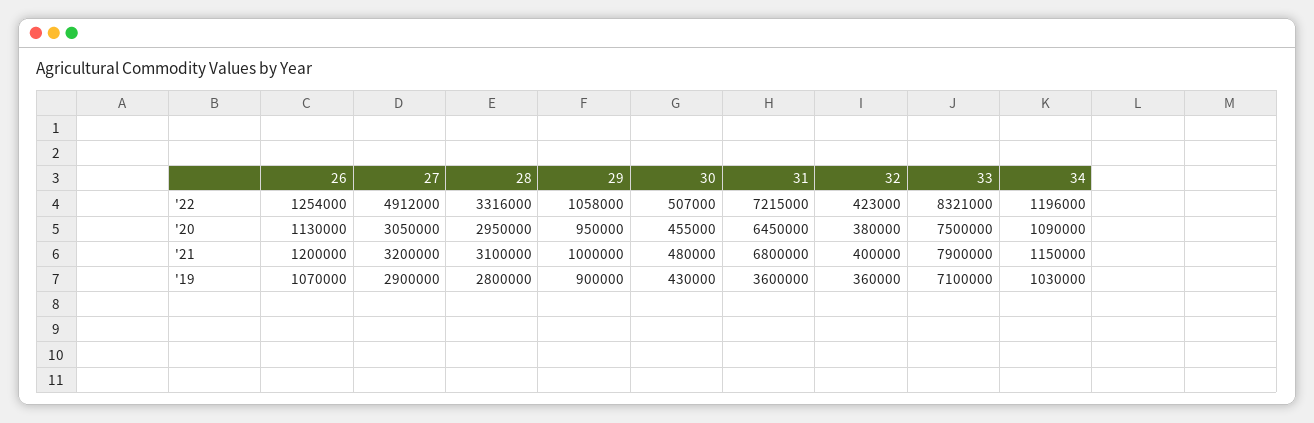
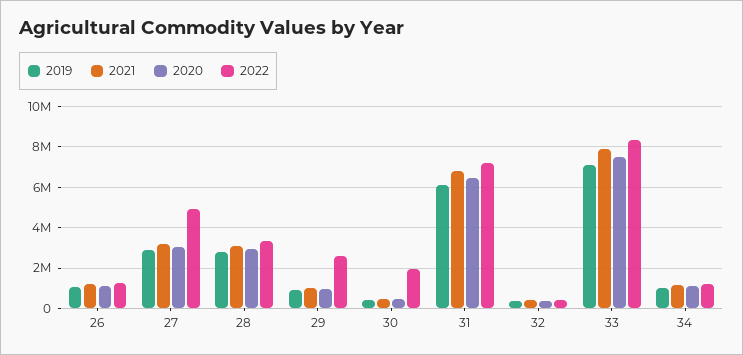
'22, 29: 1058000 -> 2500000
'22, 30: 507000 -> 2000000
'19, 31: 3600000 -> 6000000

